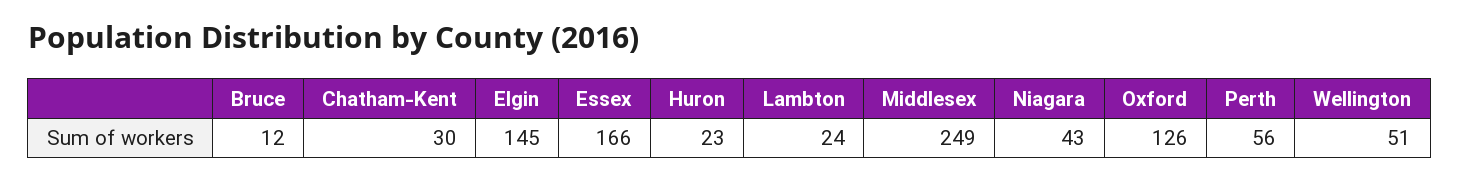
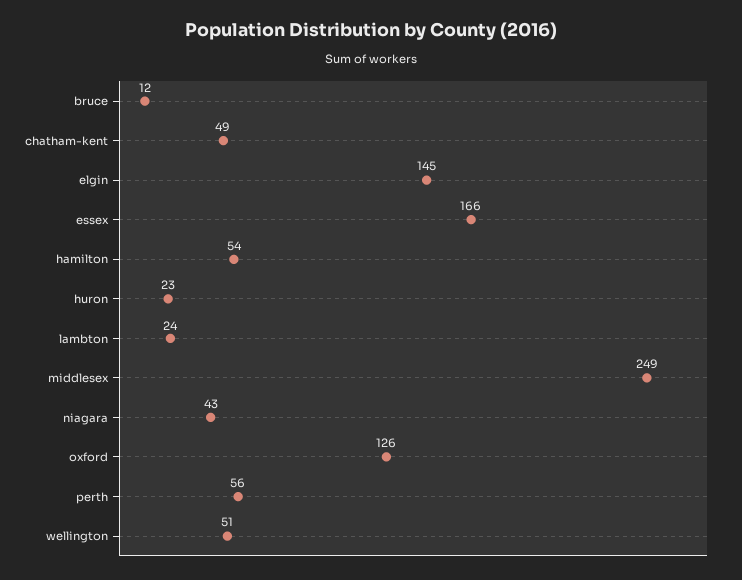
Chatham-Kent: 30 -> 49
hamilton: none -> 54

